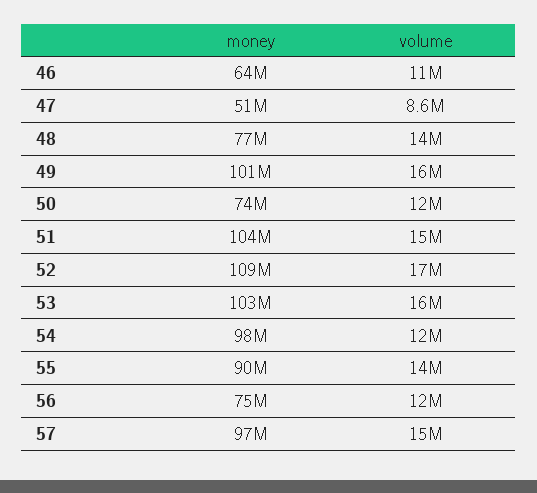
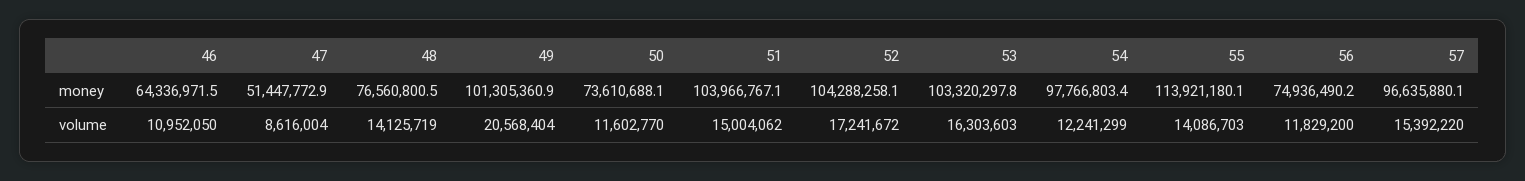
volume, 49: 16000000 -> 20568404
money, 52: 109000000 -> 104288258.1
money, 55: 90000000 -> 113921180.1

